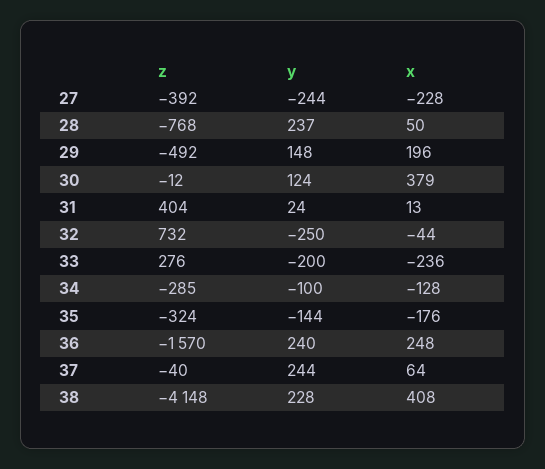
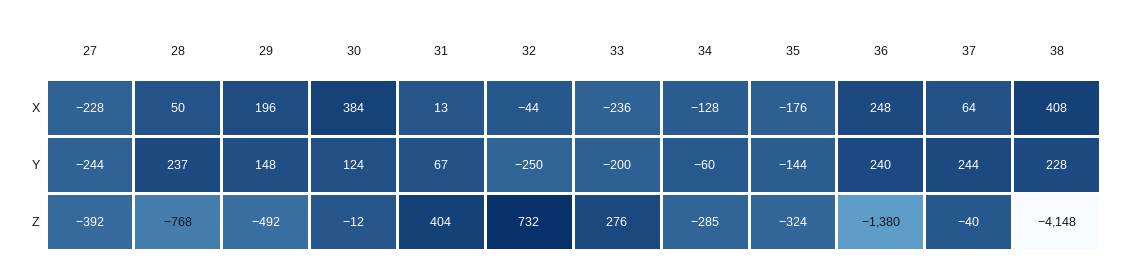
x, 30: 379 -> 384
y, 31: 24 -> 67
y, 34: -100 -> -60
z, 36: -1570 -> -1380

